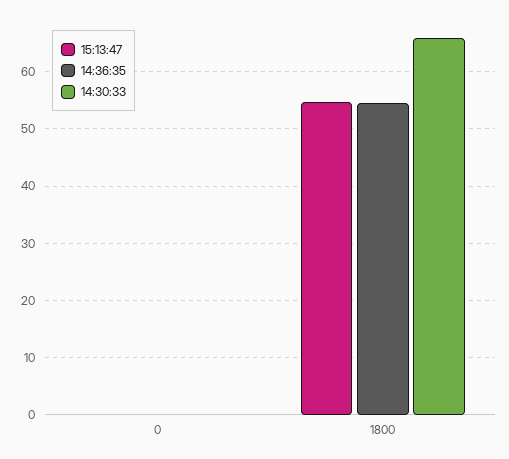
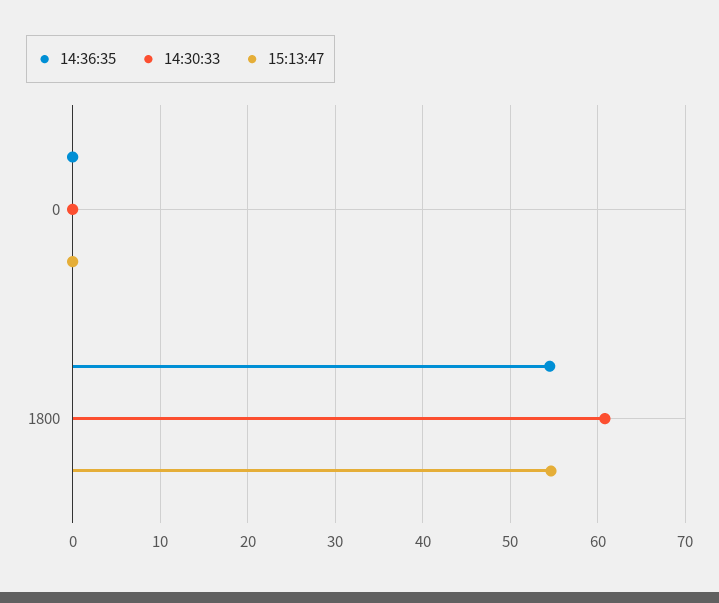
14:30:33, 1800: 66 -> 61

